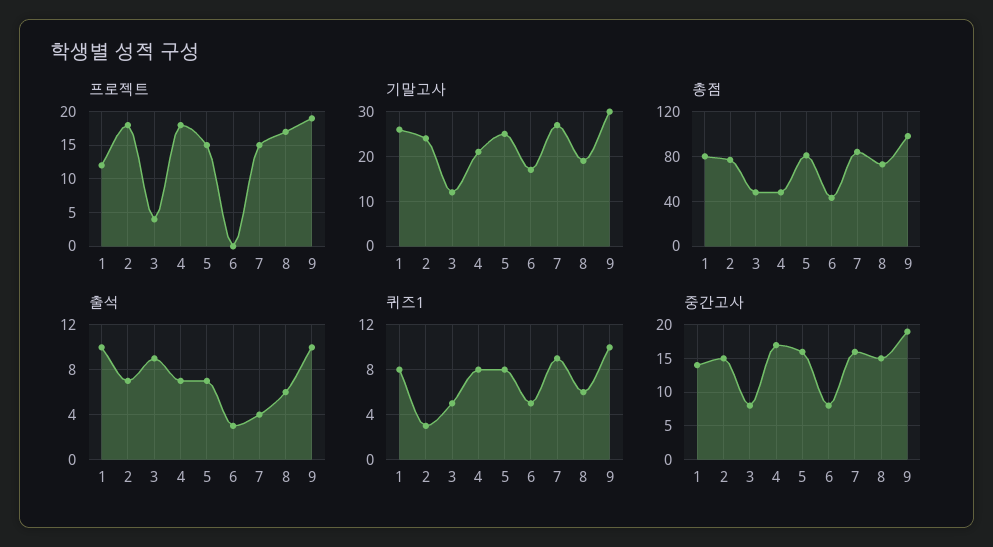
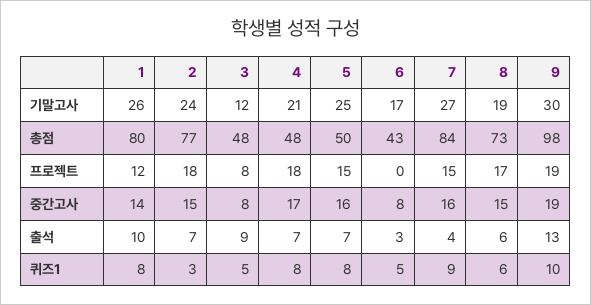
프로젝트, 3: 4 -> 8
총점, 5: 80 -> 50
출석, 9: 10 -> 13

